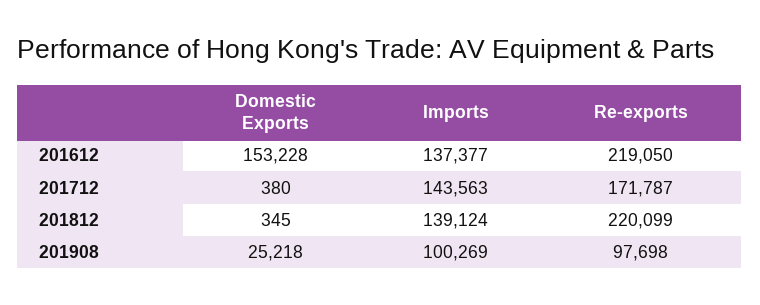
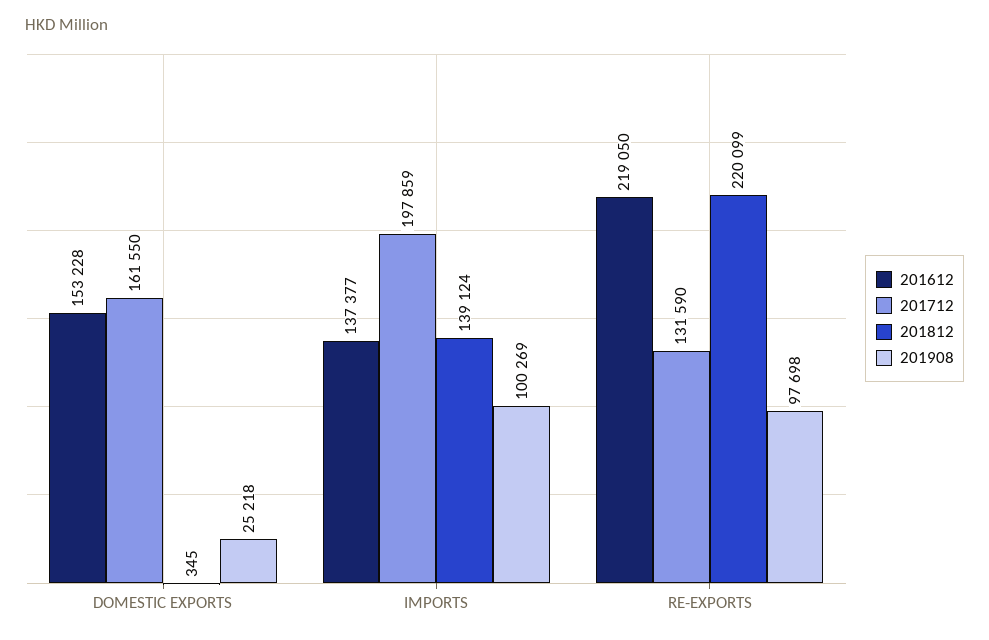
201712, Domestic Exports: 380 -> 161550
201712, Imports: 143563 -> 197859
201712, Re-exports: 171787 -> 131590

